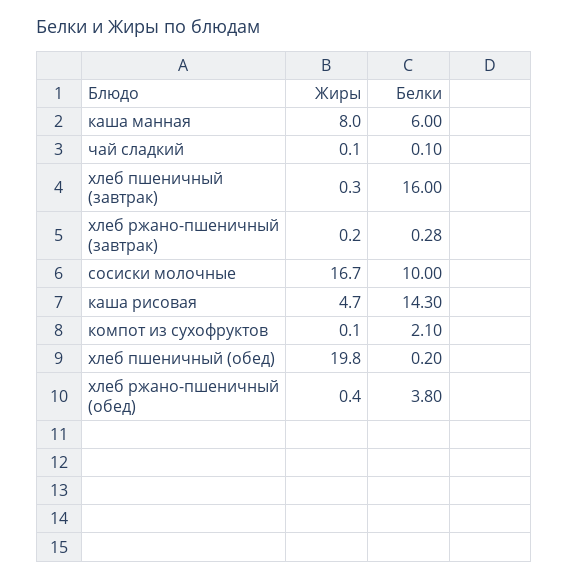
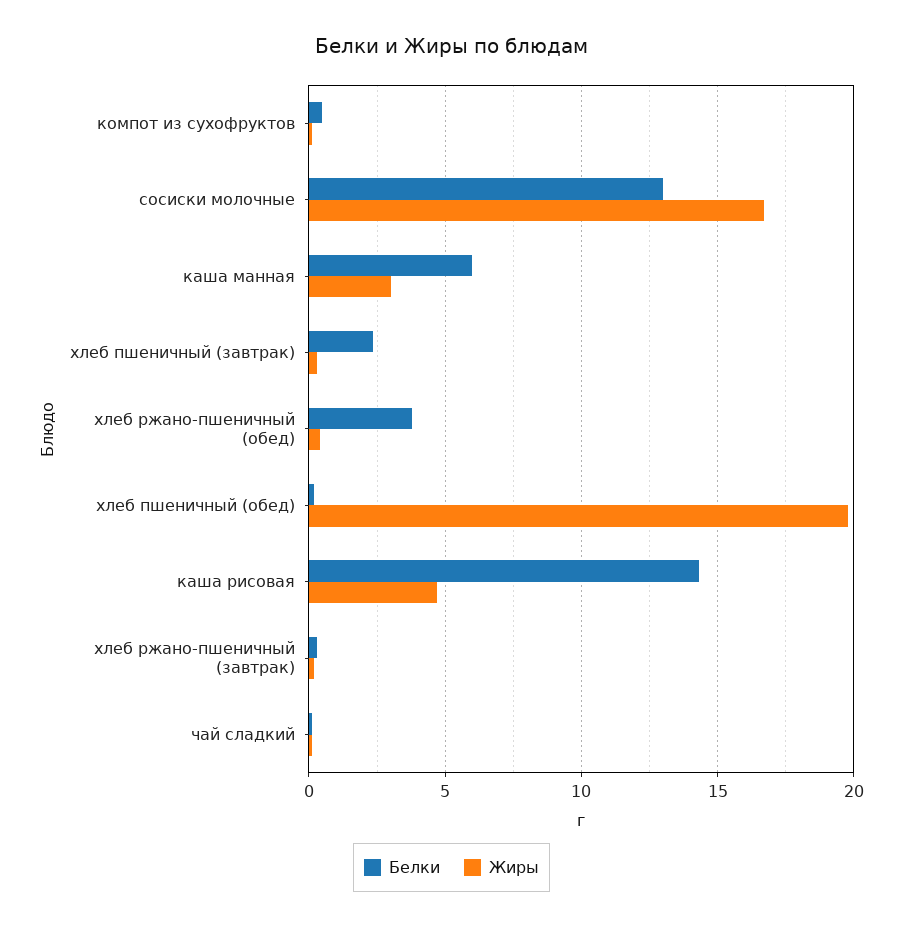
Жиры, каша манная: 8 -> 3
Белки, хлеб пшеничный (завтрак): 16 -> 2.5
Белки, сосиски молочные: 10 -> 13
Белки, компот из сухофруктов: 2.1 -> 0.5

